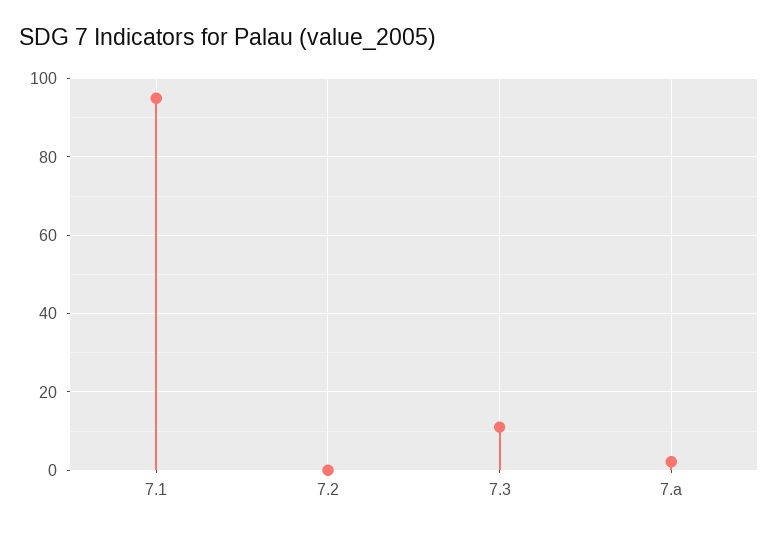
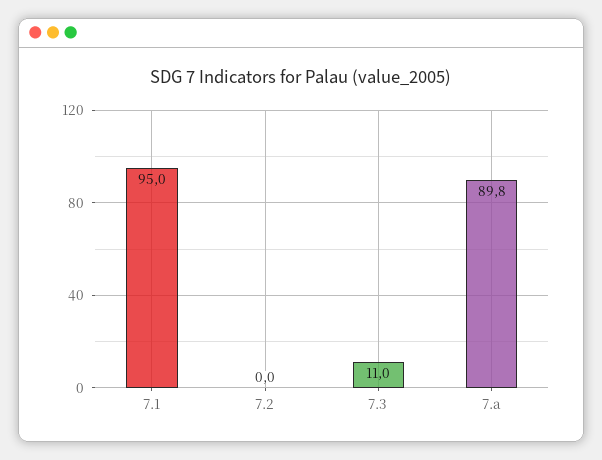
7.a: 2 -> 89.8

